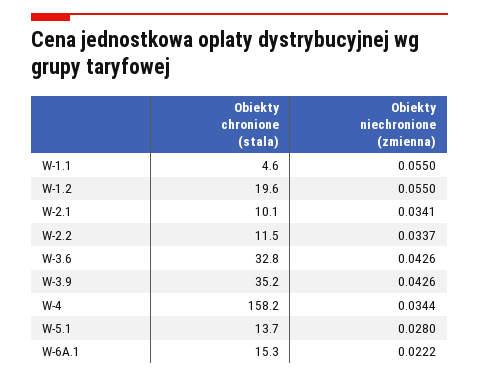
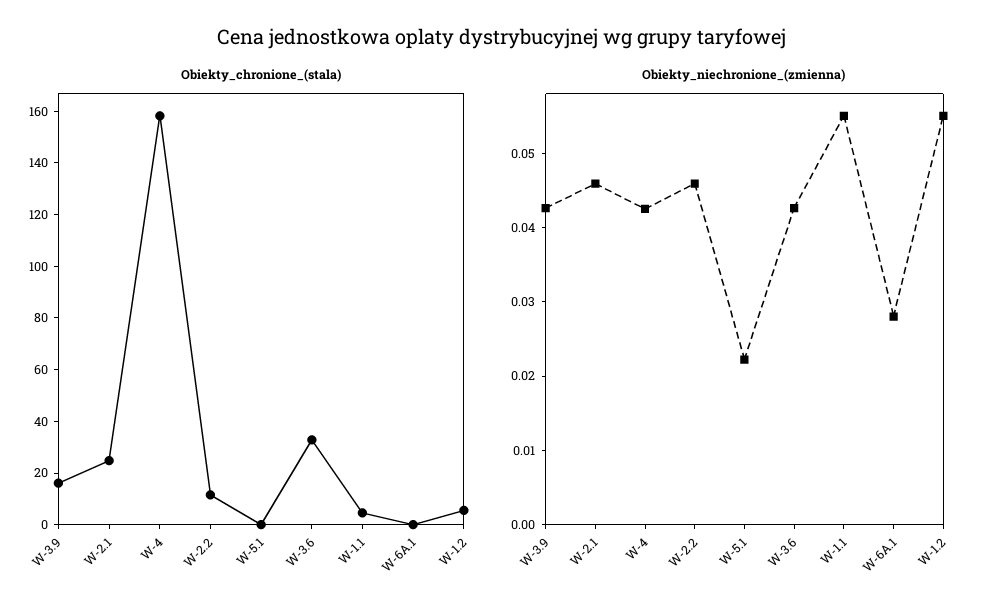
Obiekty chronione (stala), W-1.2: 19.6 -> 5
Obiekty chronione (stala), W-2.1: 10.1 -> 25
Obiekty niechronione (zmienna), W-2.1: 0.0341 -> 0.046
Obiekty niechronione (zmienna), W-2.2: 0.0337 -> 0.046
Obiekty chronione (stala), W-3.9: 35.2 -> 15
Obiekty niechronione (zmienna), W-4: 0.0344 -> 0.042
Obiekty chronione (stala), W-5.1: 13.7 -> 0
Obiekty niechronione (zmienna), W-5.1: 0.028 -> 0.022
Obiekty chronione (stala), W-6A.1: 15.3 -> 0
Obiekty niechronione (zmienna), W-6A.1: 0.0222 -> 0.028

